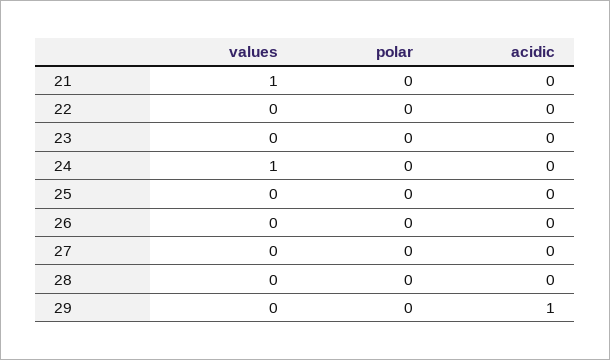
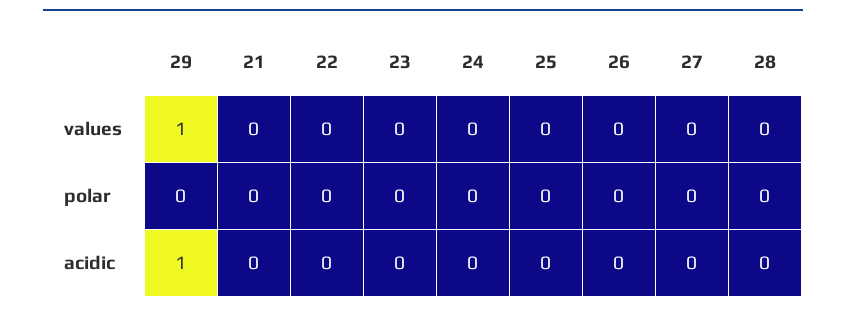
values, 21: 1 -> 0
values, 24: 1 -> 0
values, 29: 0 -> 1

